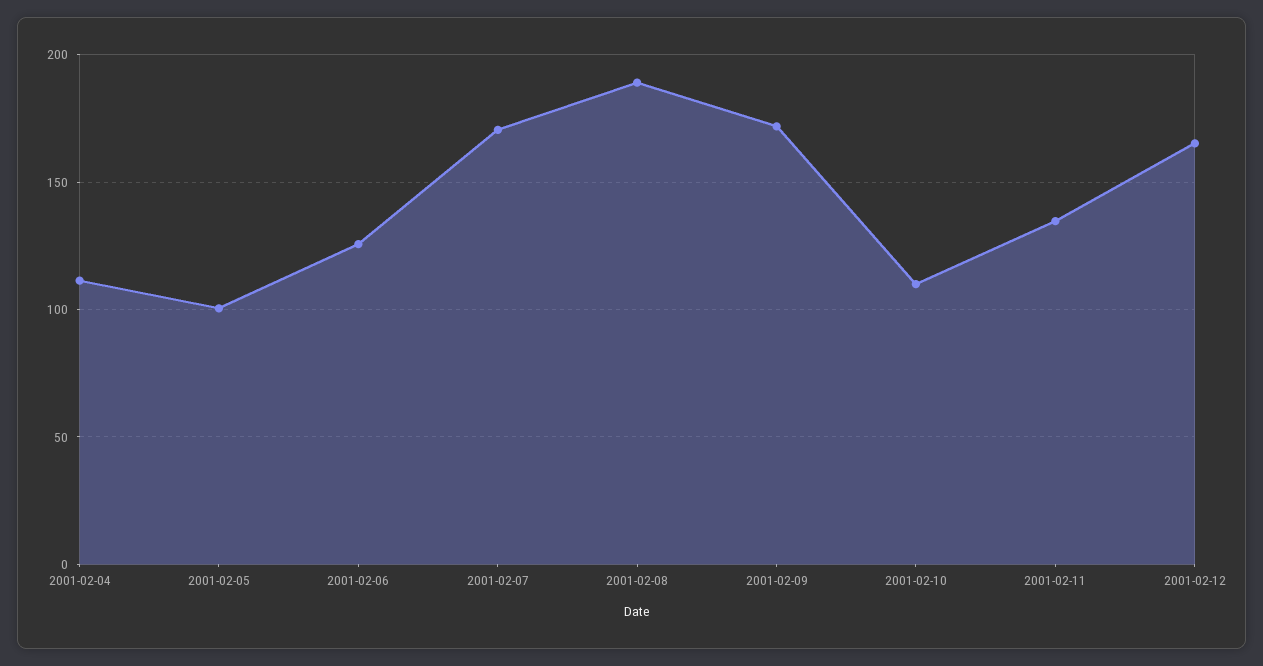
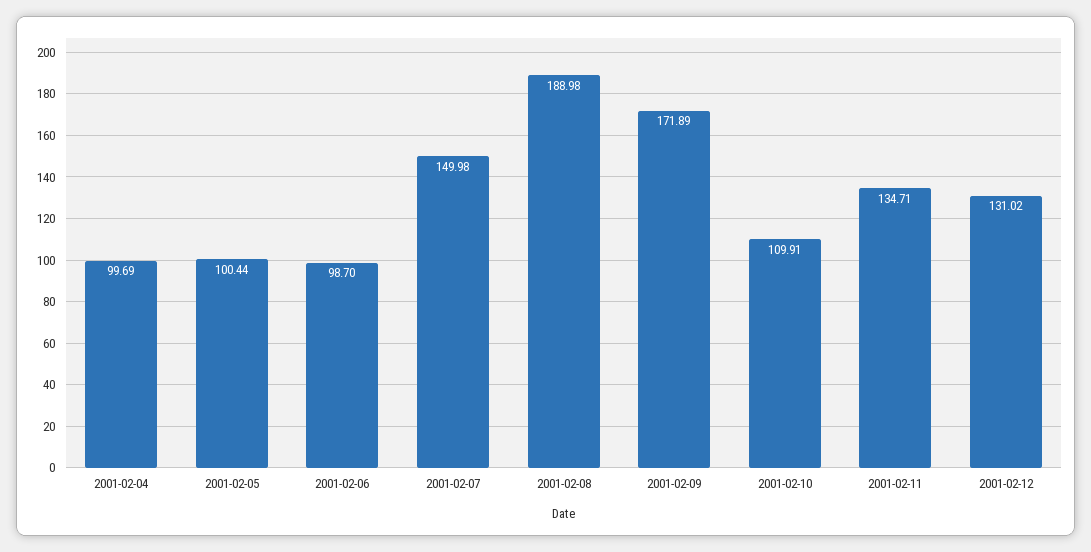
2001-02-04: 110 -> 99.69
2001-02-06: 125 -> 98.7
2001-02-07: 170 -> 149.98
2001-02-12: 165 -> 131.02

